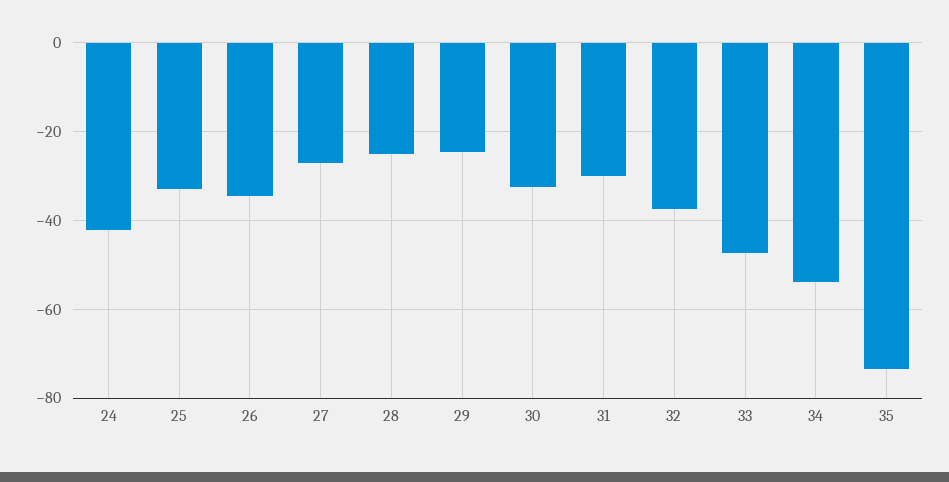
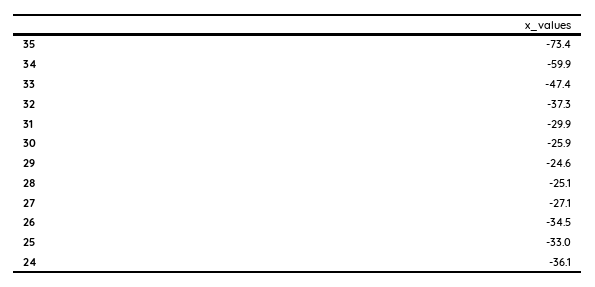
24: -42 -> -36.1
30: -32 -> -25.9
34: -54 -> -59.9

